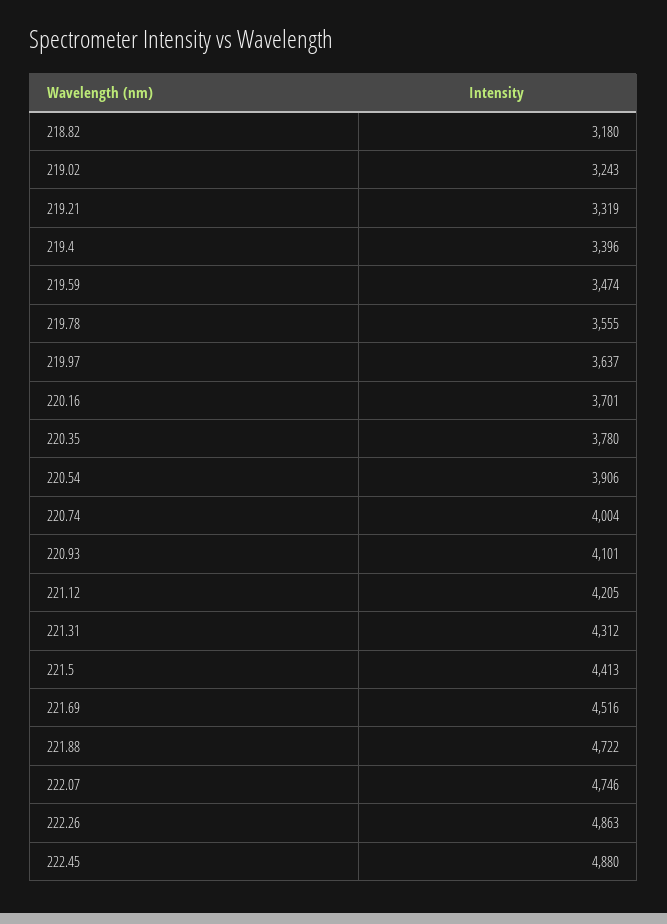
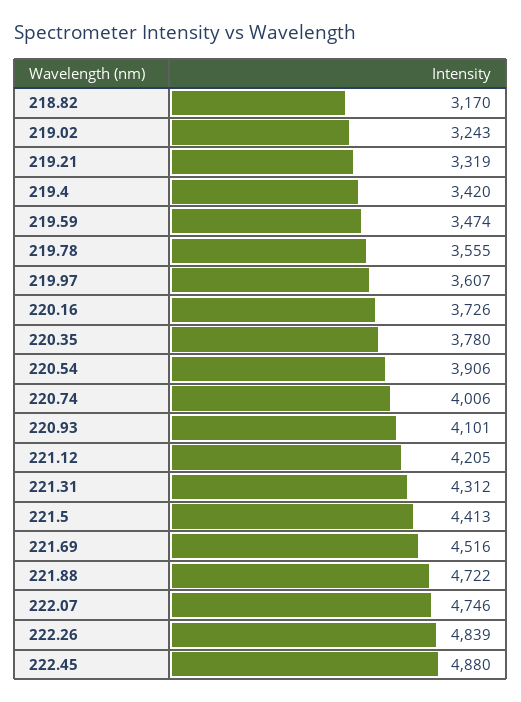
218.82: 3180 -> 3170
219.4: 3396 -> 3420
219.97: 3637 -> 3607
220.16: 3701 -> 3726
220.74: 4004 -> 4006
222.26: 4863 -> 4839

